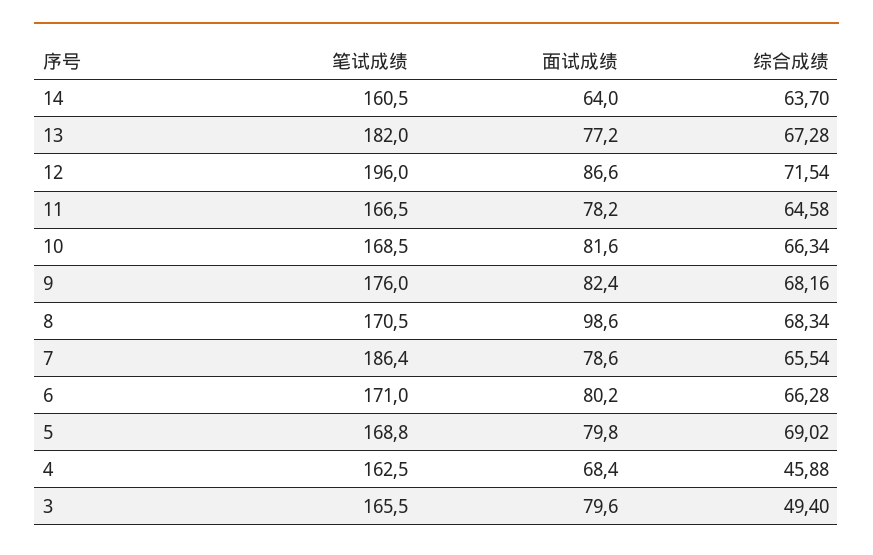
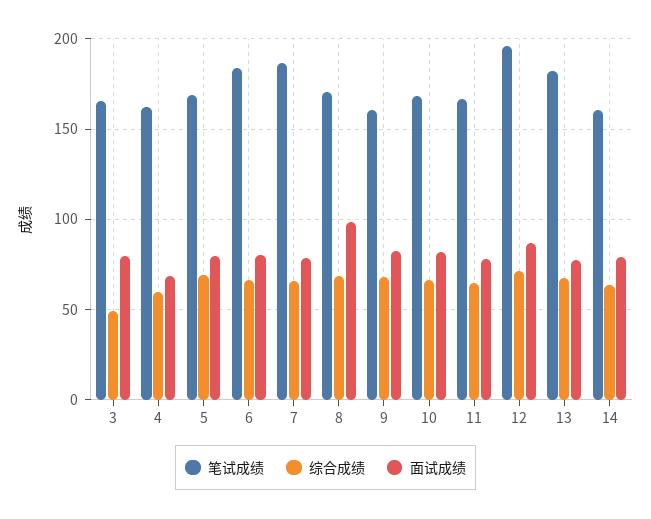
面试成绩, 14: 64 -> 80
笔试成绩, 9: 176 -> 160
笔试成绩, 6: 171 -> 185
综合成绩, 4: 45.88 -> 60

